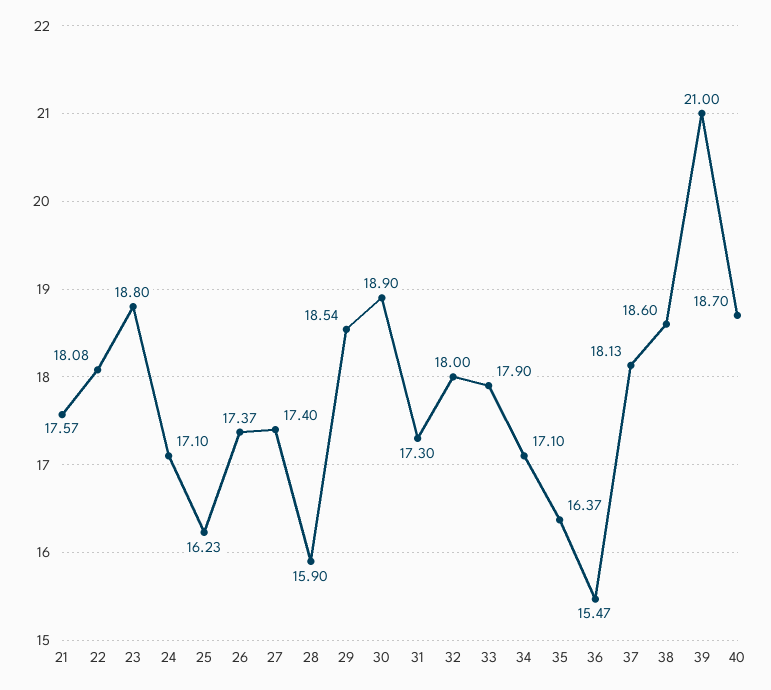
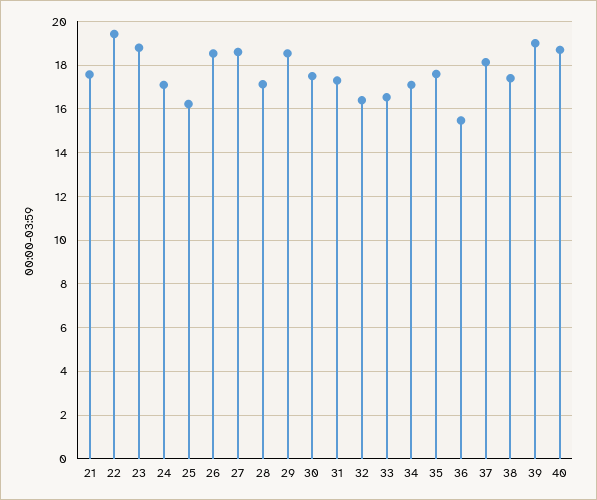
22: 18.08 -> 19.5
26: 17.37 -> 18.5
27: 17.4 -> 18.5
28: 15.9 -> 17
30: 18.9 -> 17.5
32: 18 -> 16.5
33: 17.9 -> 16.5
35: 16.37 -> 17.5
38: 18.6 -> 17.5
39: 21 -> 19

